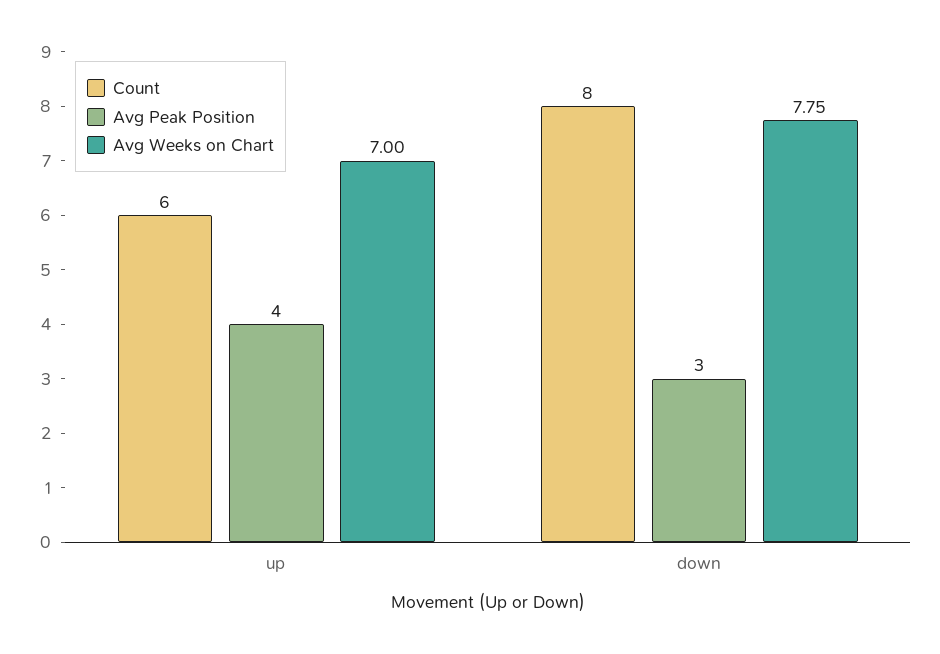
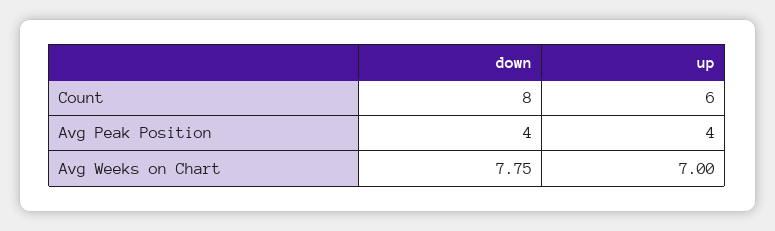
Avg Peak Position, down: 3 -> 4

